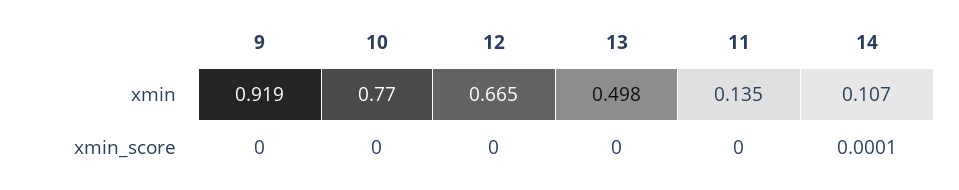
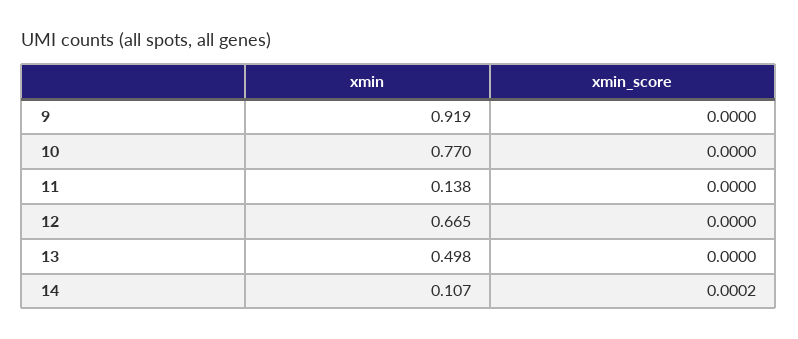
11, xmin: 0.135 -> 0.138
14, xmin_score: 0.0001 -> 0.0002

